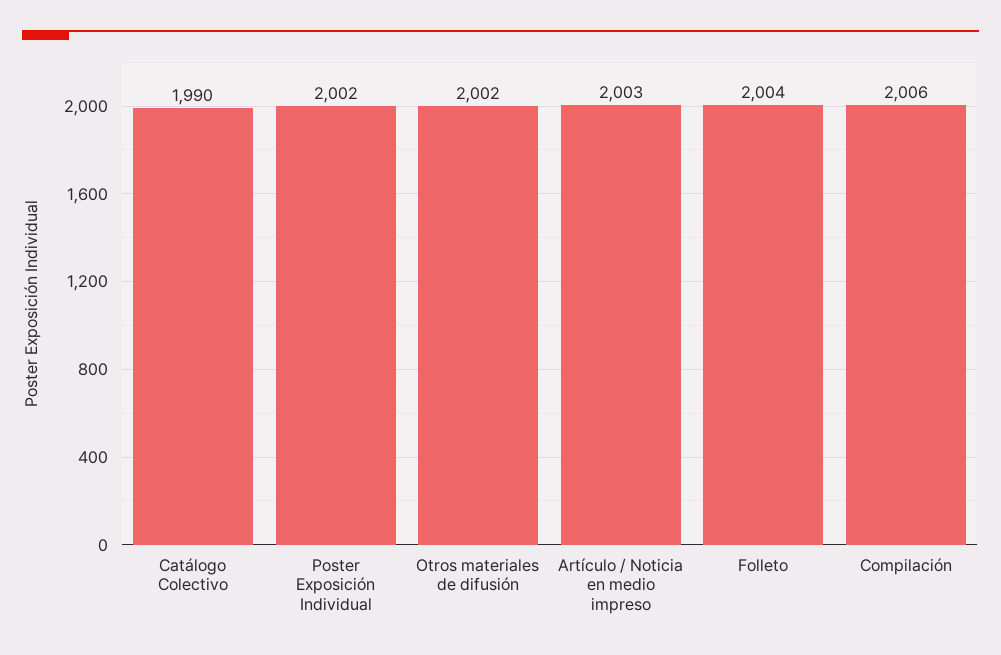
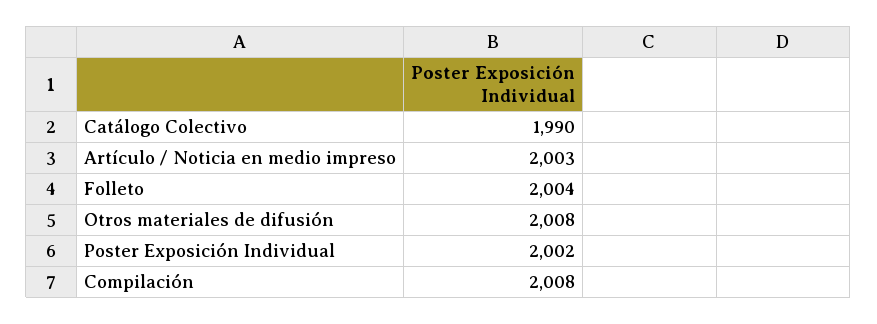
Otros materiales de difusión: 2002 -> 2008
Compilación: 2006 -> 2008

